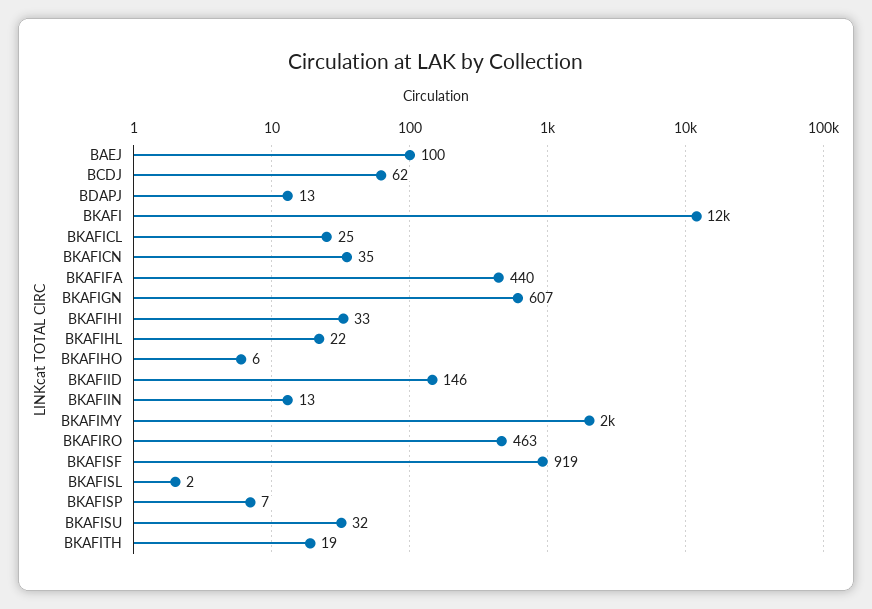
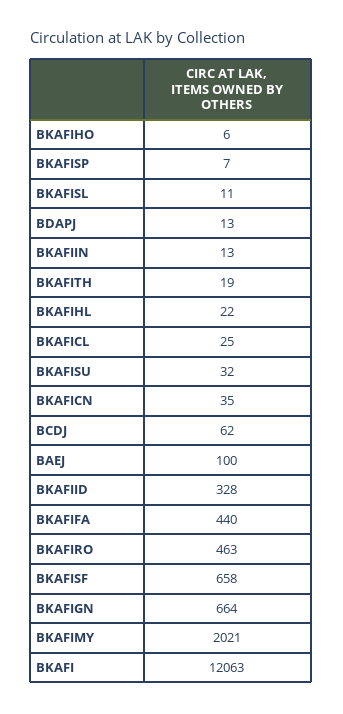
BKAFIGN: 607 -> 664
BKAFIHI: 33 -> none
BKAFIID: 146 -> 328
BKAFISF: 919 -> 658
BKAFISL: 2 -> 11

